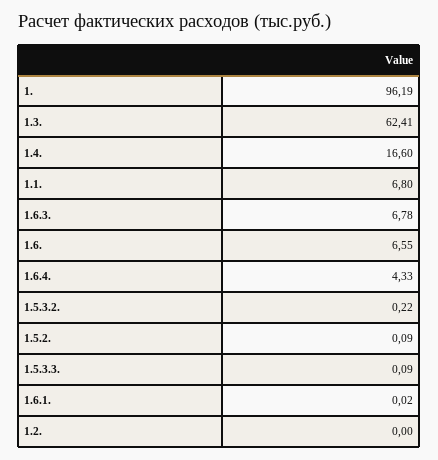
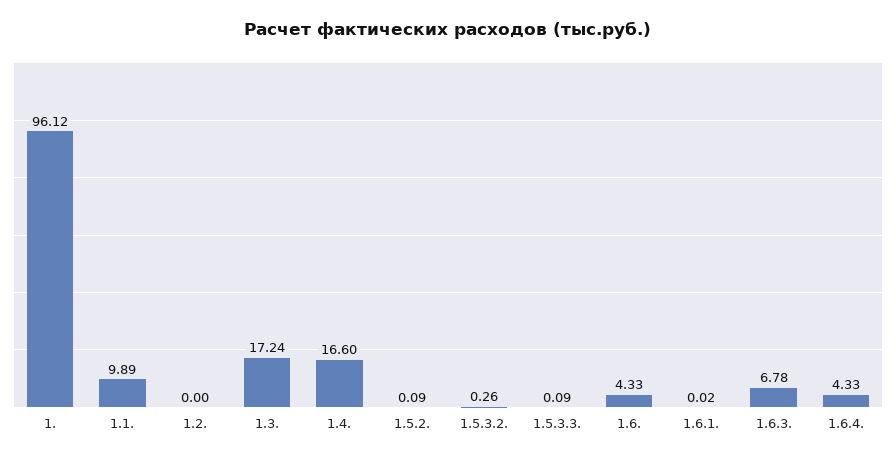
1.: 96.19 -> 96.12
1.3.: 62.41 -> 17.24
1.1.: 6.8 -> 9.89
1.6.: 6.55 -> 4.33
1.5.3.2.: 0.22 -> 0.26

